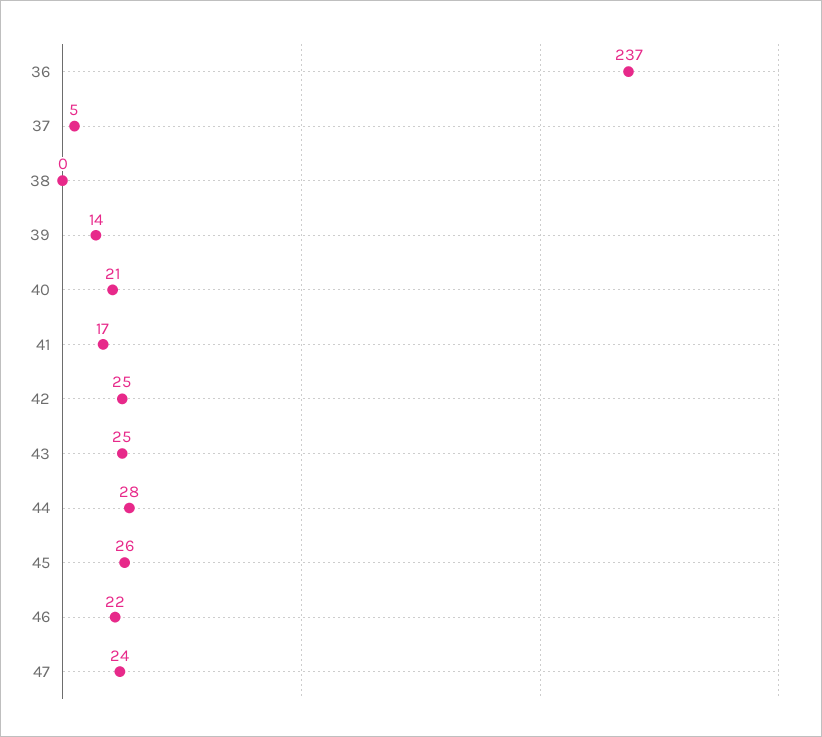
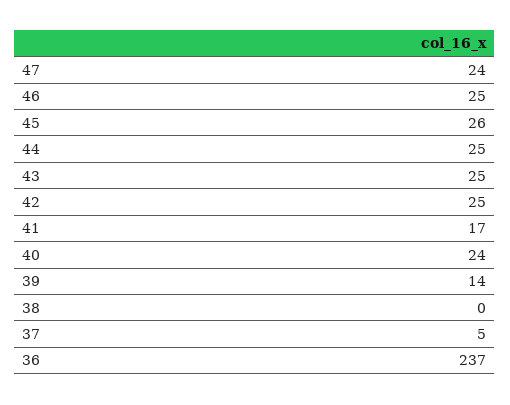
40: 21 -> 24
44: 28 -> 25
46: 22 -> 25

